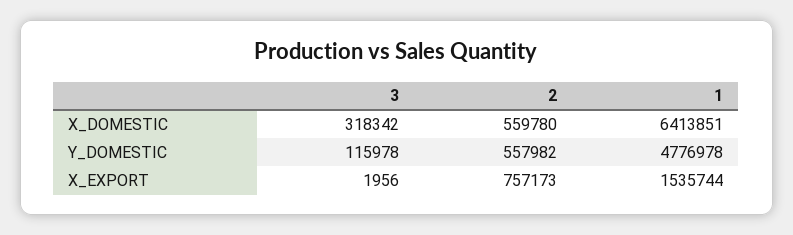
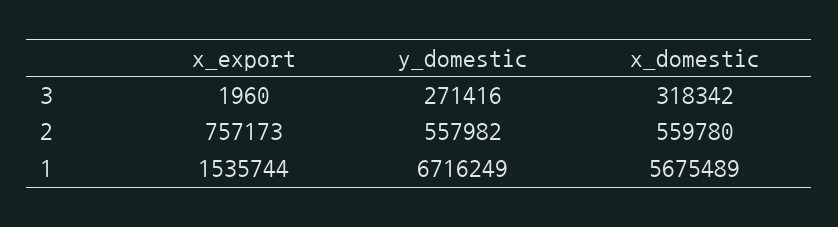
1, X_DOMESTIC: 6413851 -> 5675489
3, Y_DOMESTIC: 115978 -> 271416
1, Y_DOMESTIC: 4776978 -> 6716249
3, X_EXPORT: 1956 -> 1960

